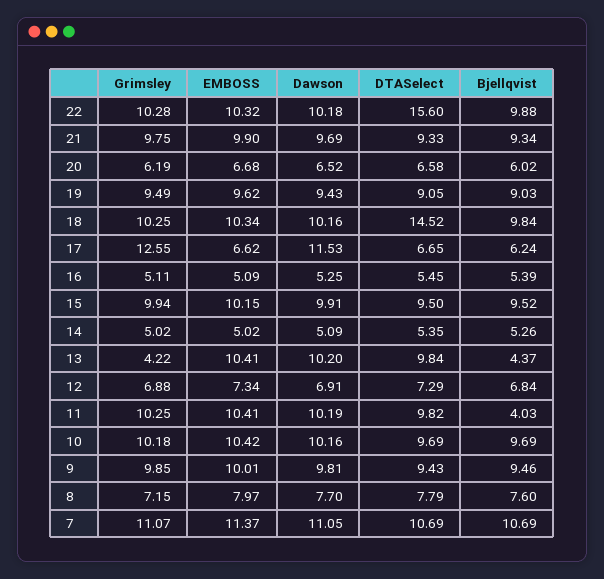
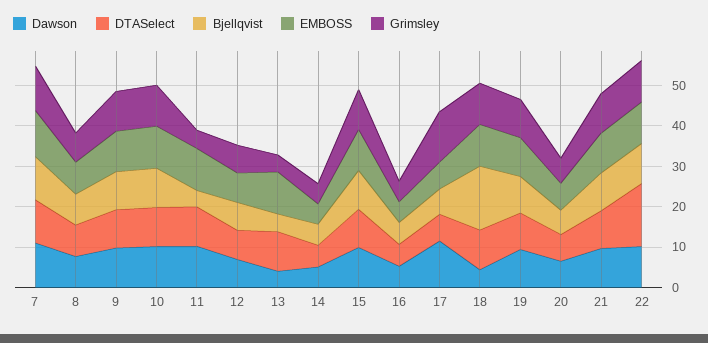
Dawson, 18: 10.16 -> 4
DTASelect, 18: 14.52 -> 10
Bjellqvist, 18: 9.84 -> 16
Dawson, 13: 10.2 -> 4
Grimsley, 11: 10.25 -> 4

